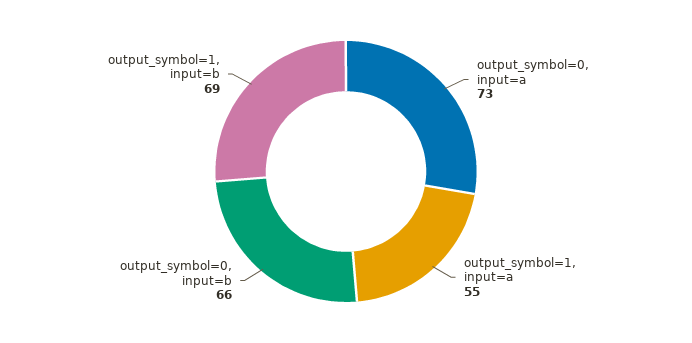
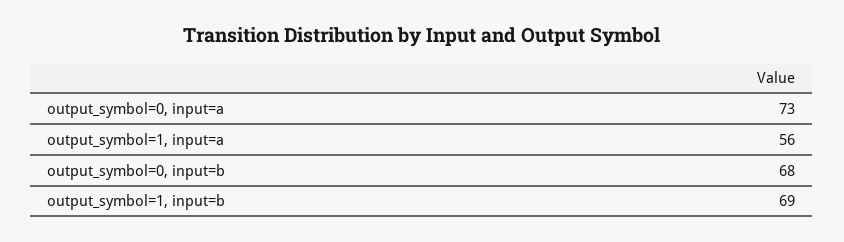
output_symbol=1, input=a: 55 -> 56
output_symbol=0, input=b: 66 -> 68

